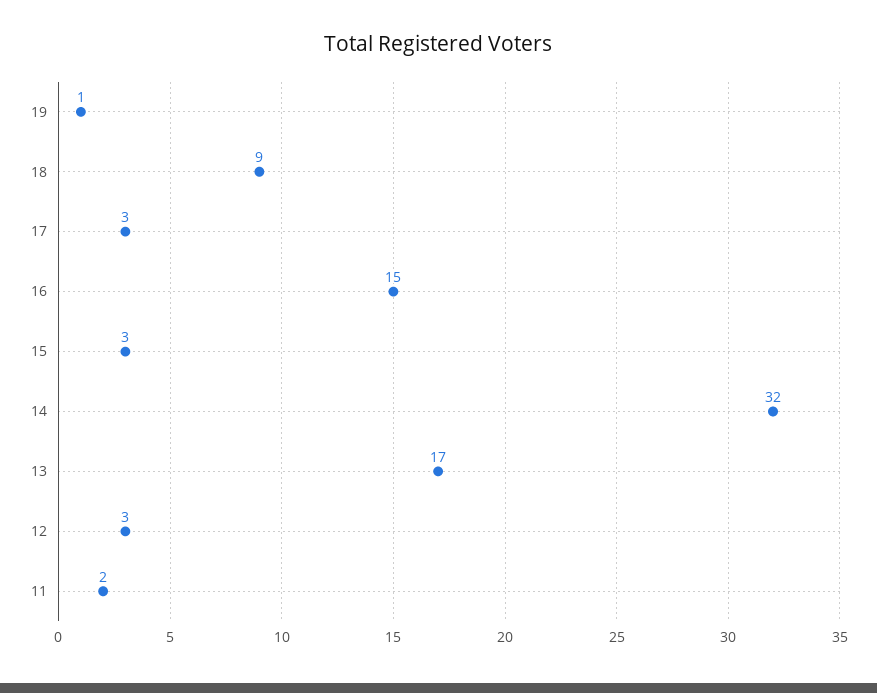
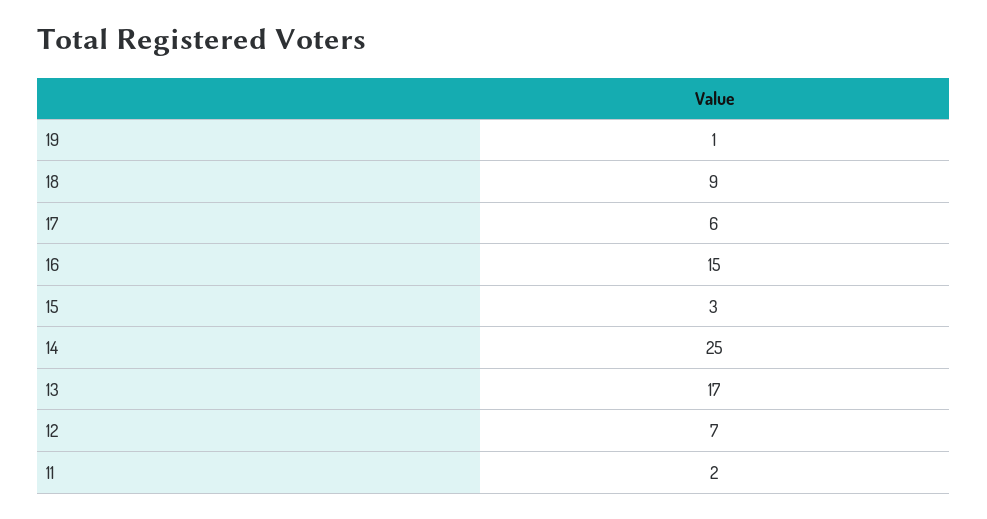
17: 3 -> 6
14: 32 -> 25
12: 3 -> 7

